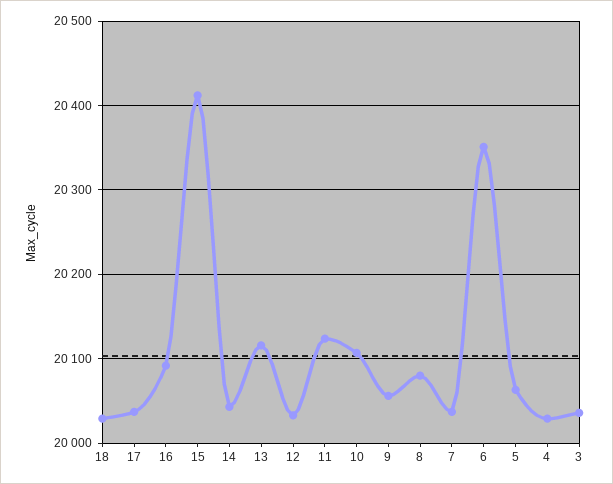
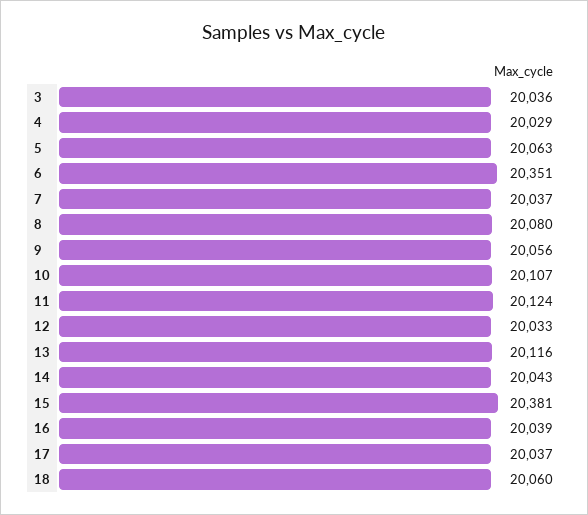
18: 20030 -> 20060
16: 20090 -> 20039
15: 20410 -> 20381

